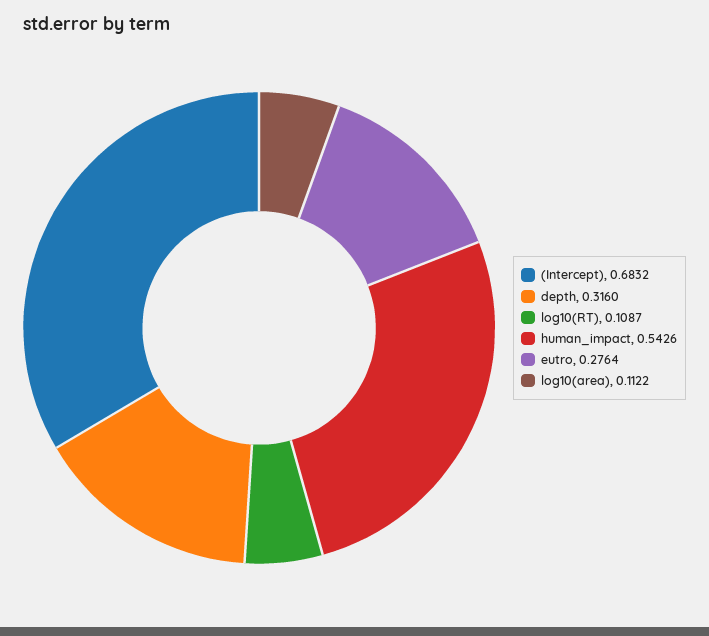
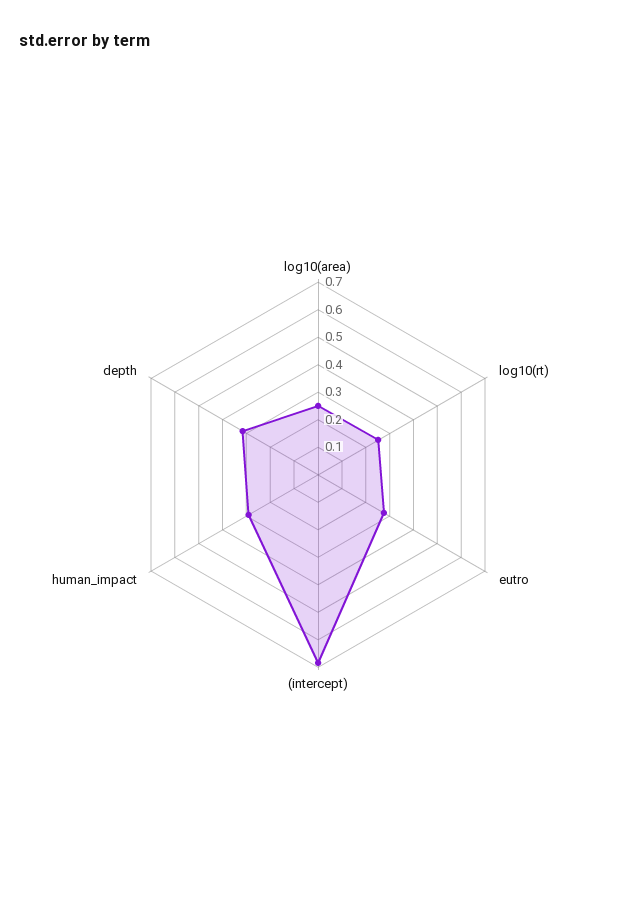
log10(RT): 0.1087 -> 0.25
human_impact: 0.5426 -> 0.3
log10(area): 0.1122 -> 0.25

